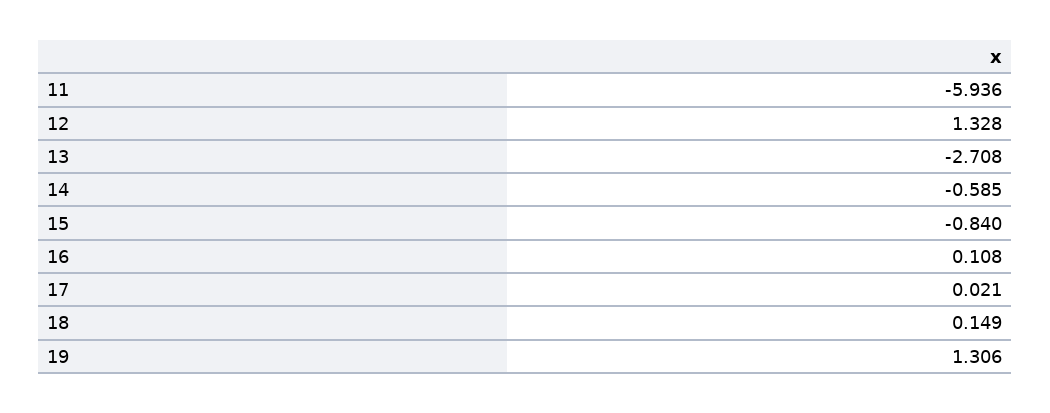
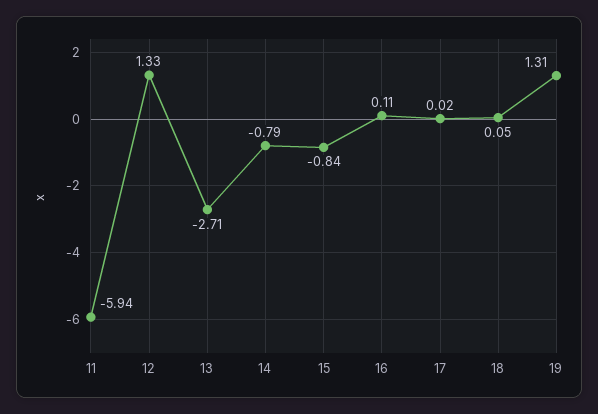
14: -0.585 -> -0.79
18: 0.149 -> 0.05

